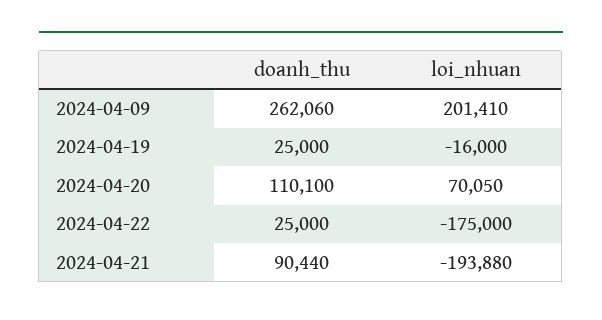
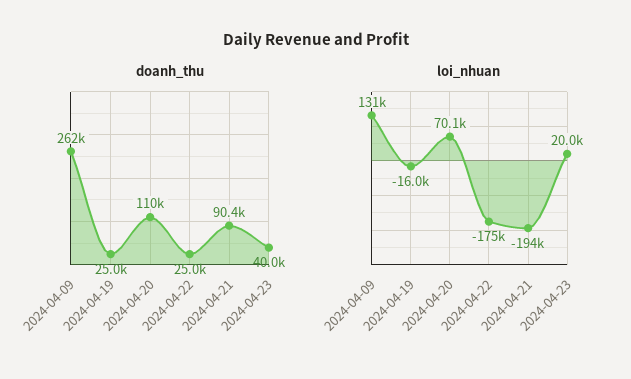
loi_nhuan, 2024-04-09: 201410 -> 131000
doanh_thu, 2024-04-23: none -> 40000
loi_nhuan, 2024-04-23: none -> 20000

